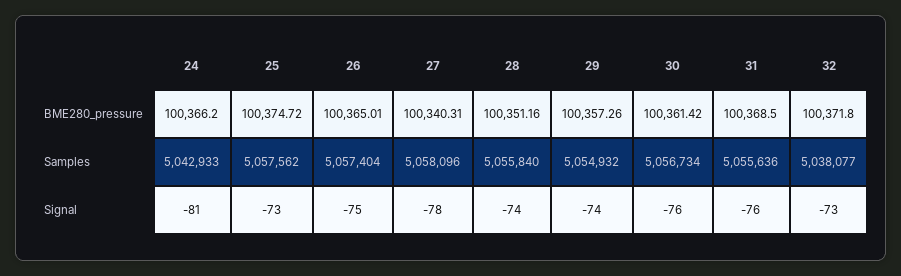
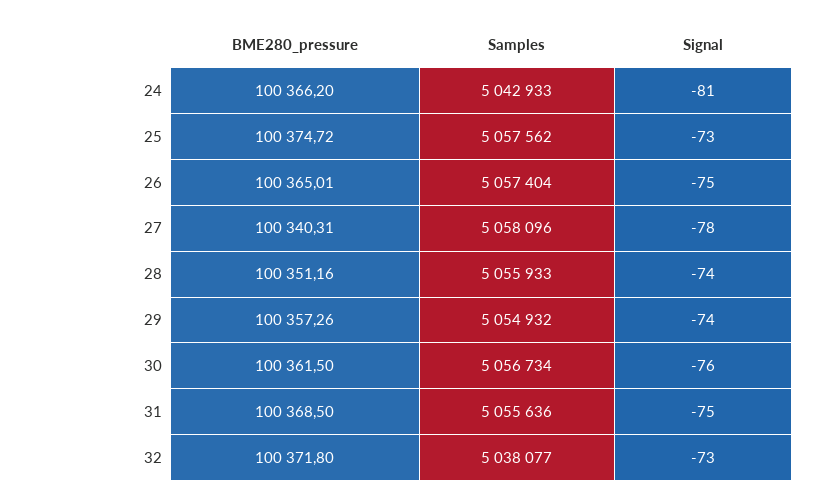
30, BME280_pressure: 100361.42 -> 100361.5
28, Samples: 5055840 -> 5055933
31, Signal: -76 -> -75

